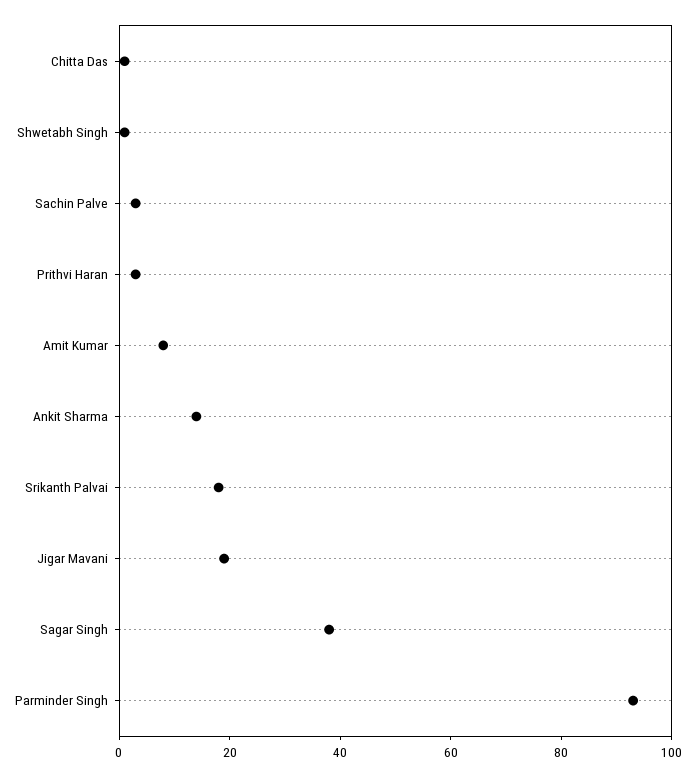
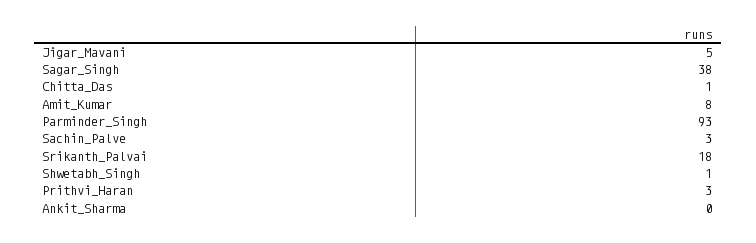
Ankit Sharma: 15 -> 0
Jigar Mavani: 20 -> 5

